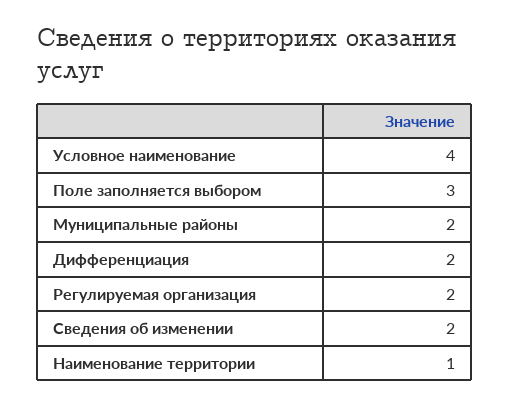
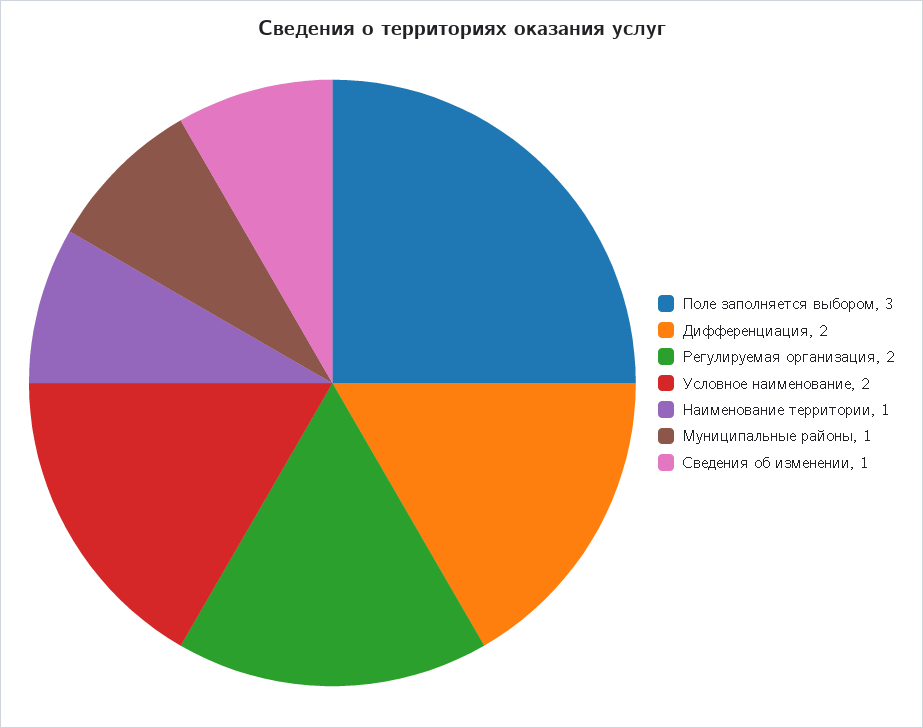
Условное наименование: 4 -> 2
Муниципальные районы: 2 -> 1
Сведения об изменении: 2 -> 1

